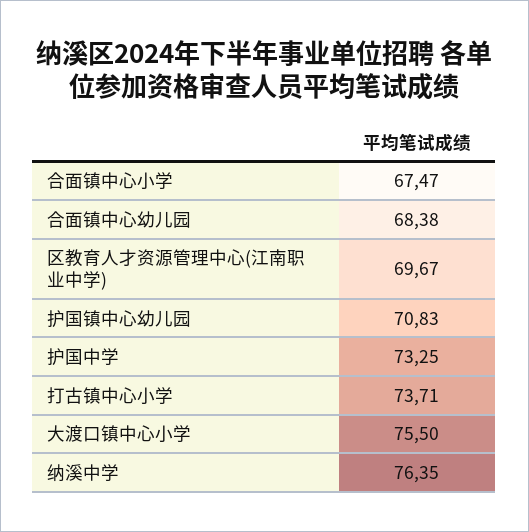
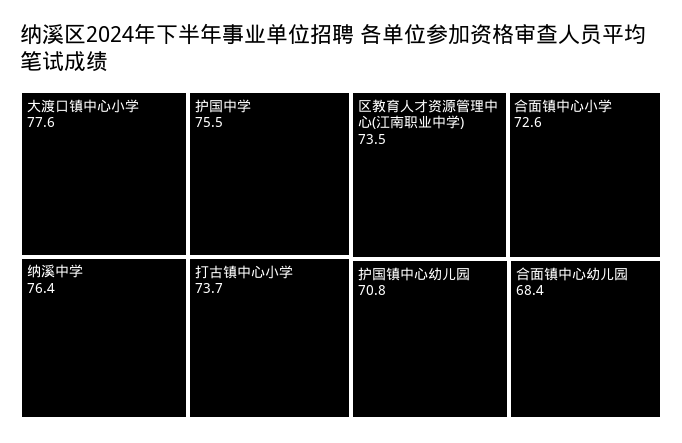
合面镇中心小学: 67.47 -> 72.6
区教育人才资源管理中心(江南职业中学): 69.67 -> 73.5
护国中学: 73.25 -> 75.5
大渡口镇中心小学: 75.5 -> 77.6

